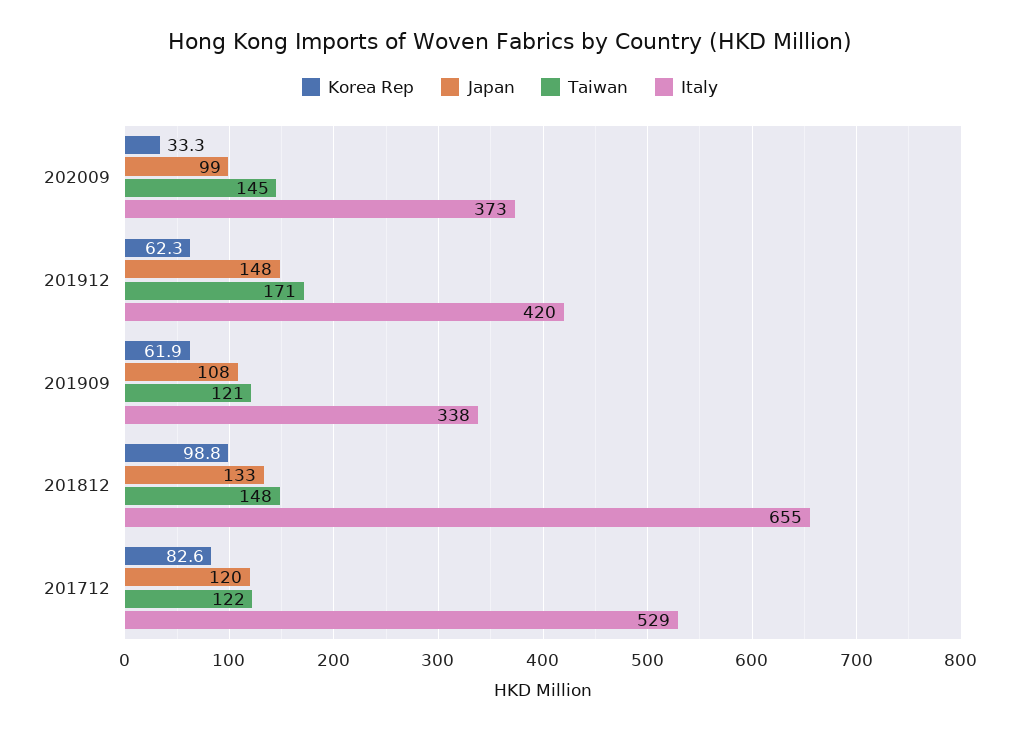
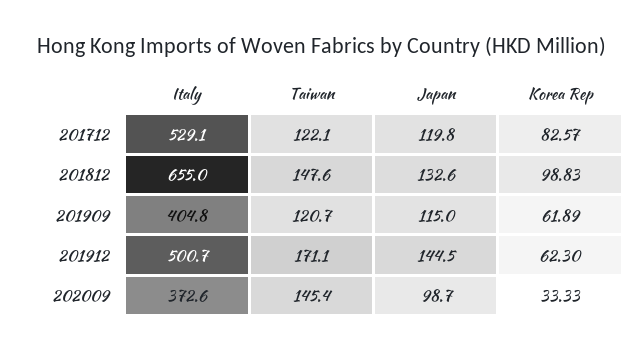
Japan, 201912: 148 -> 144.5
Italy, 201912: 420 -> 500.7
Japan, 201909: 108 -> 115
Italy, 201909: 338 -> 404.8

